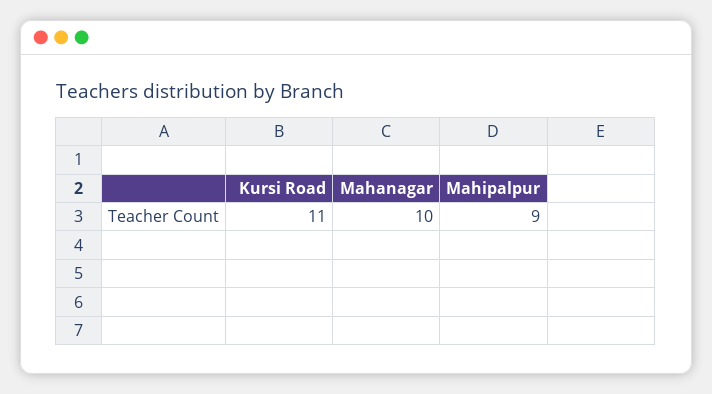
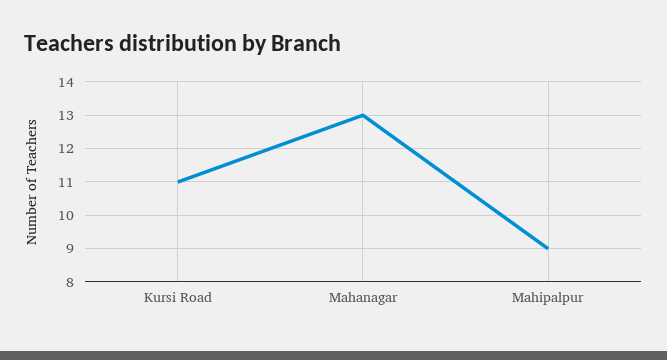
Mahanagar: 10 -> 13

